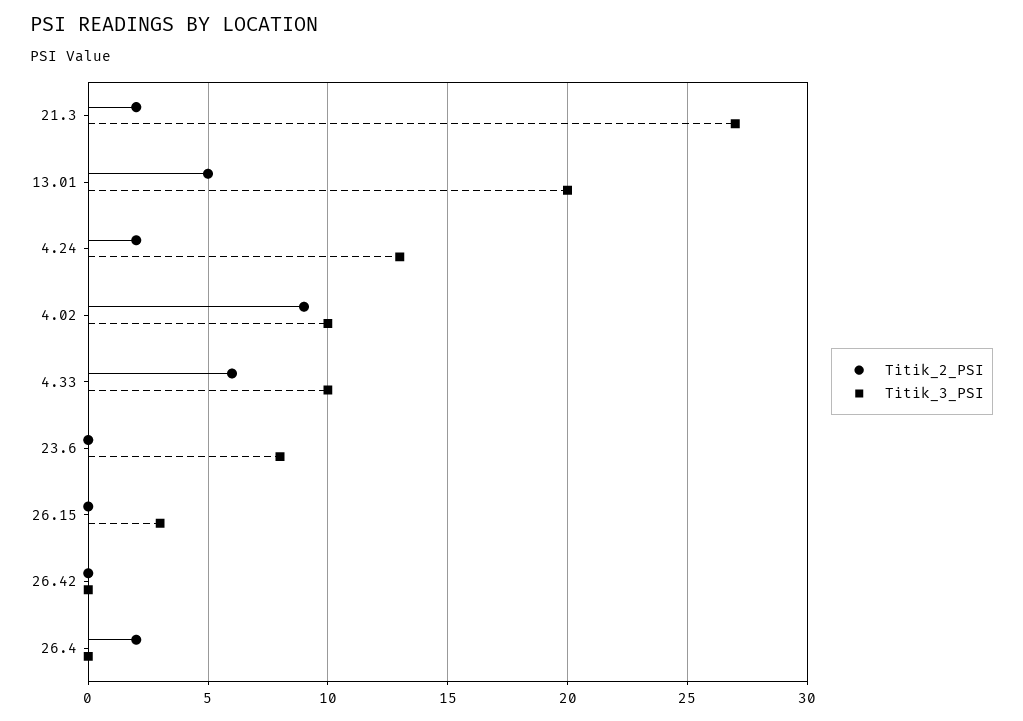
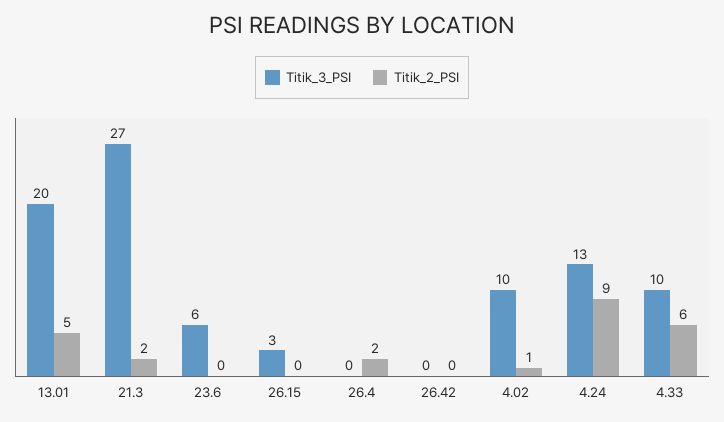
Titik_2_PSI, 4.24: 2 -> 9
Titik_2_PSI, 4.02: 9 -> 1
Titik_3_PSI, 23.6: 8 -> 6

